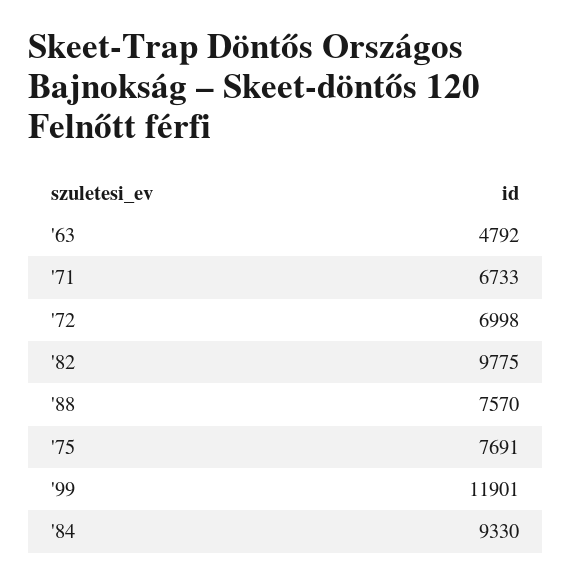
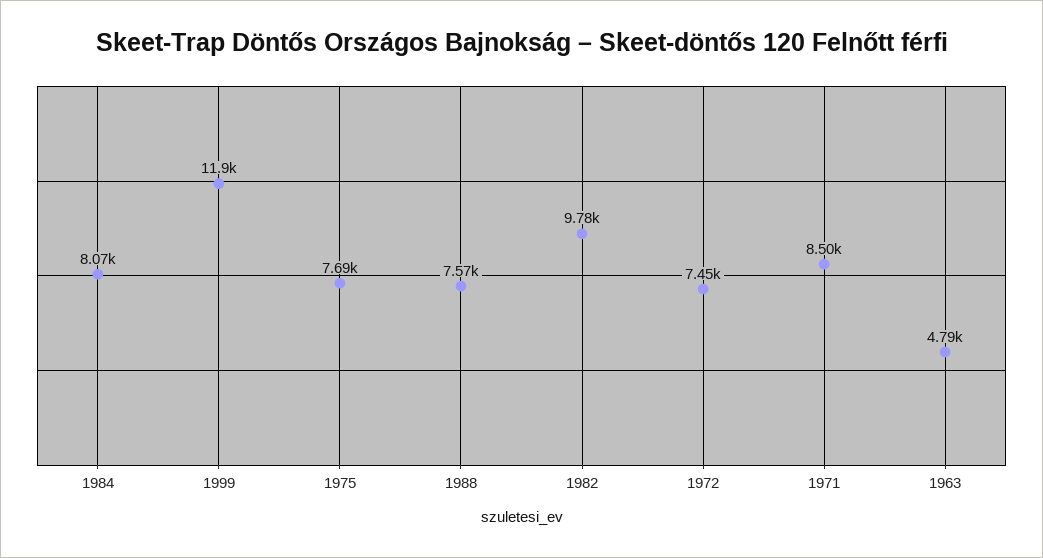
'71: 6733 -> 8500
'72: 6998 -> 7450
'84: 9330 -> 8070

